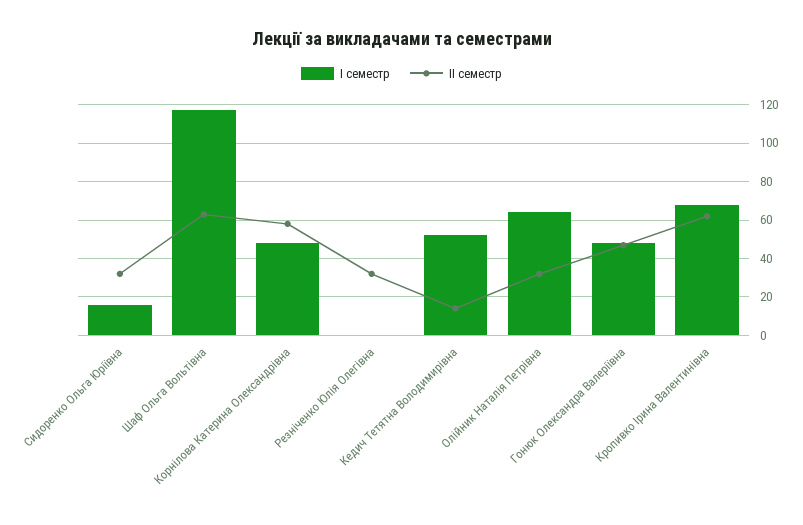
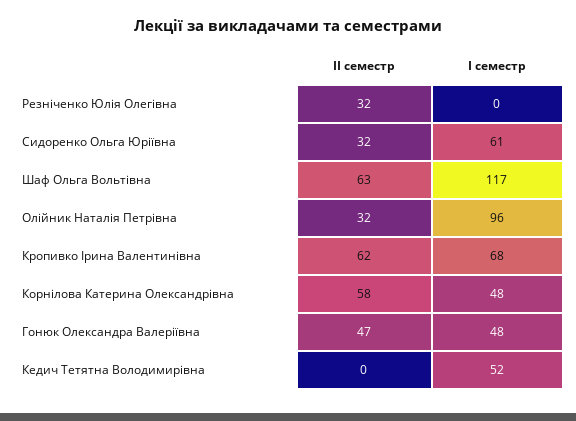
І семестр, Сидоренко Ольга Юріївна: 15 -> 61
ІІ семестр, Кедич Тетятна Володимирівна: 15 -> 0
І семестр, Олійник Наталія Петрівна: 65 -> 96

